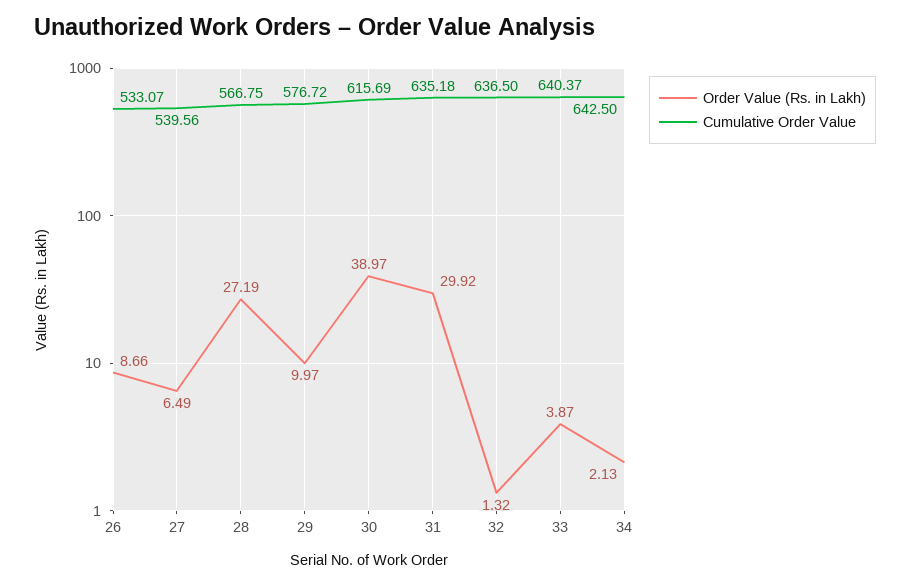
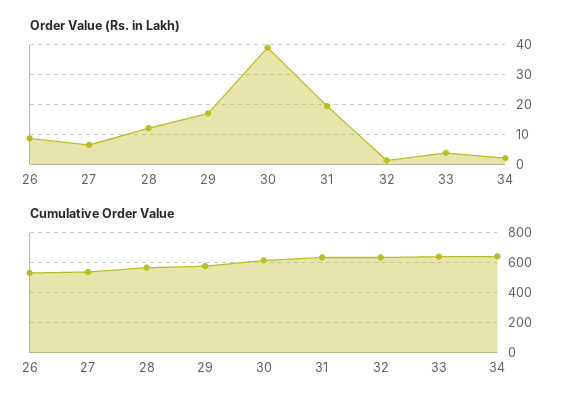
Order Value (Rs. in Lakh), 28: 27.19 -> 12.5
Order Value (Rs. in Lakh), 29: 9.97 -> 17.5
Order Value (Rs. in Lakh), 31: 29.92 -> 20

